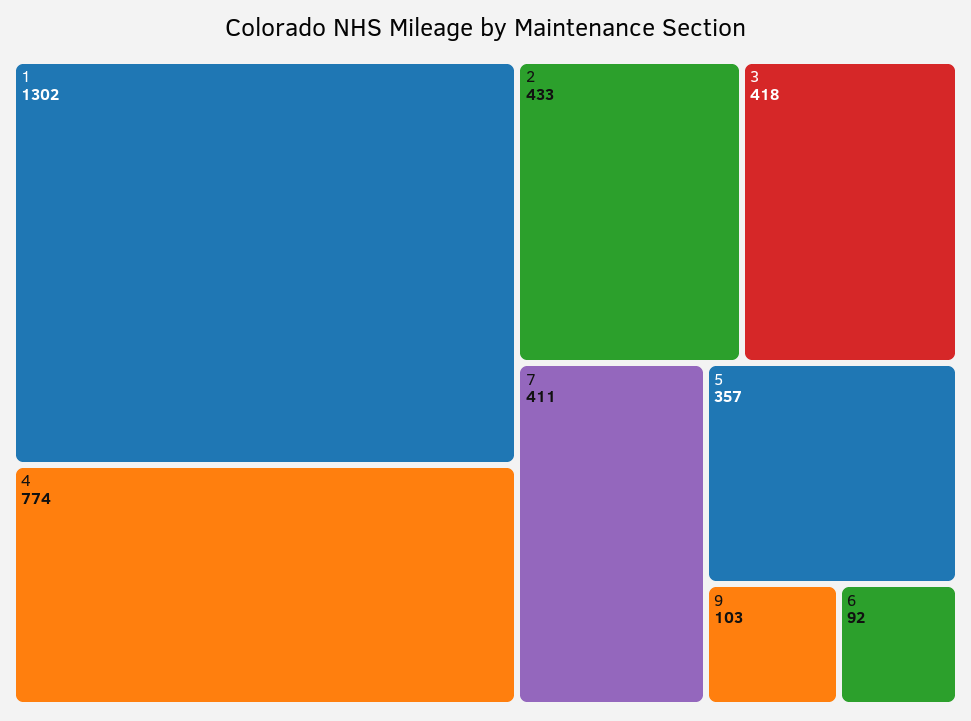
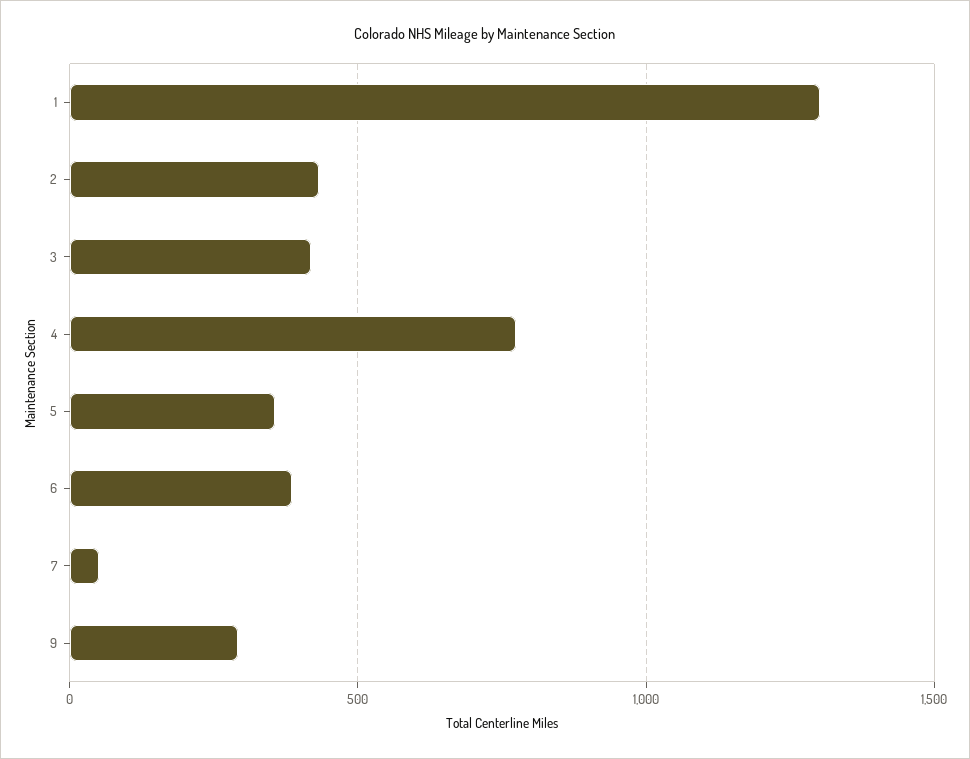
7: 411 -> 50
9: 103 -> 300
6: 92 -> 400

